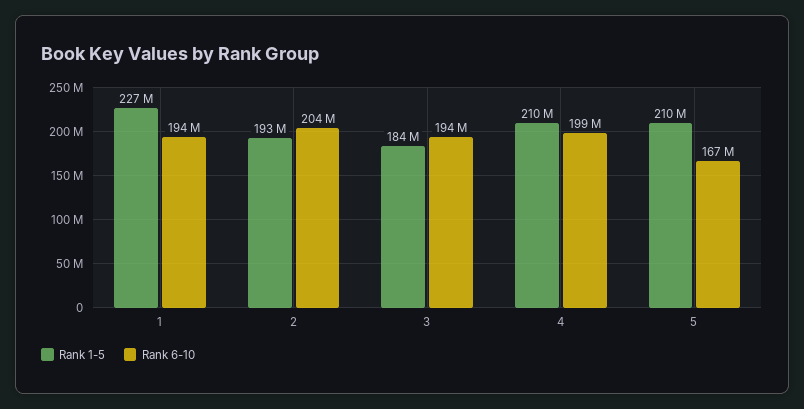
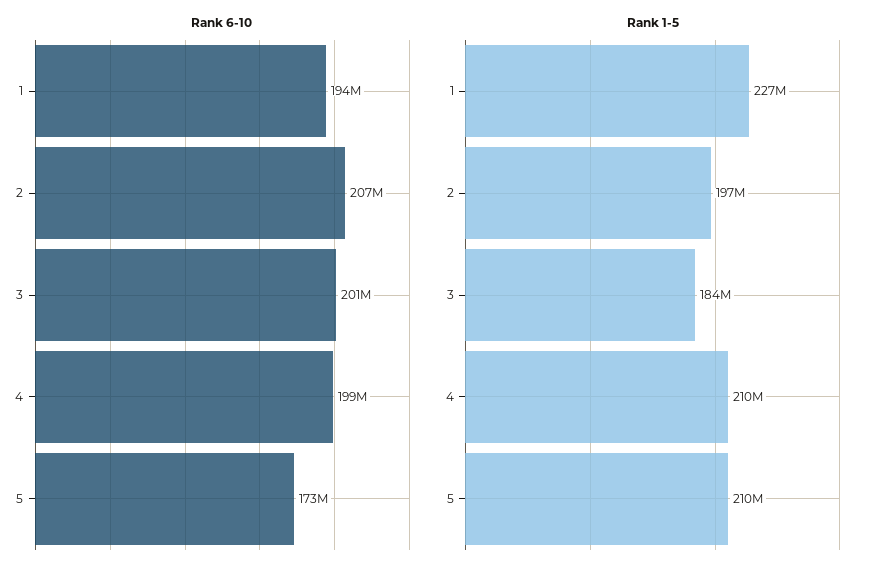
Rank 1-5, 2: 193000000 -> 197000000
Rank 6-10, 2: 204000000 -> 207000000
Rank 6-10, 3: 194000000 -> 201000000
Rank 6-10, 5: 167000000 -> 173000000

